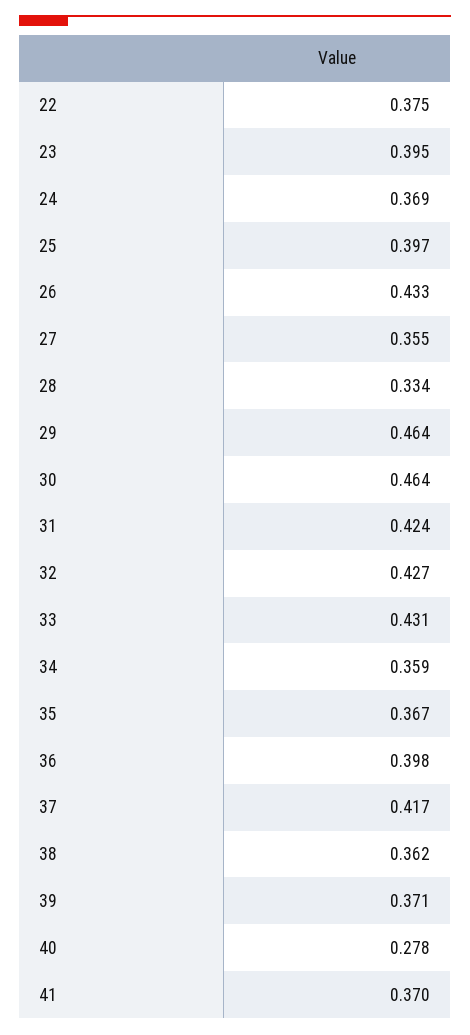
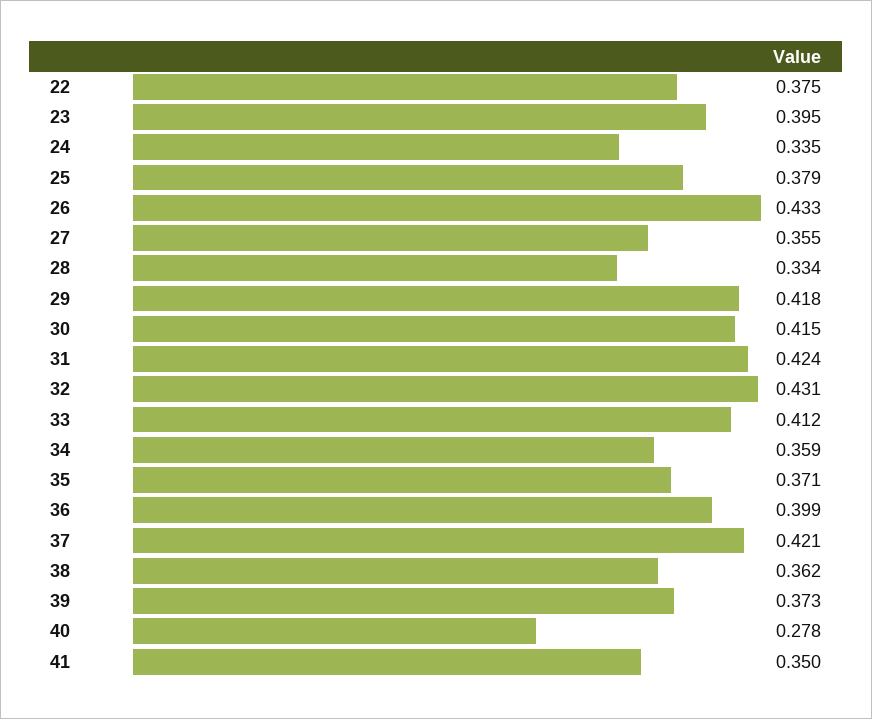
24: 0.369 -> 0.335
25: 0.397 -> 0.379
29: 0.464 -> 0.418
30: 0.464 -> 0.415
32: 0.427 -> 0.431
33: 0.431 -> 0.412
35: 0.367 -> 0.371
36: 0.398 -> 0.399
37: 0.417 -> 0.421
39: 0.371 -> 0.373
41: 0.37 -> 0.35

